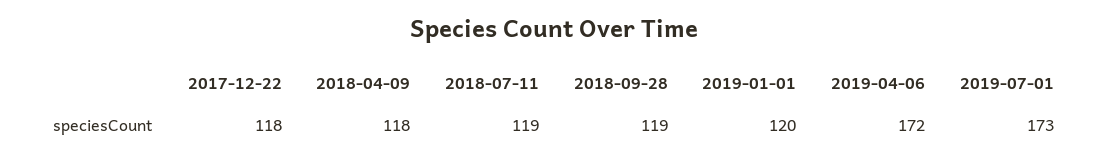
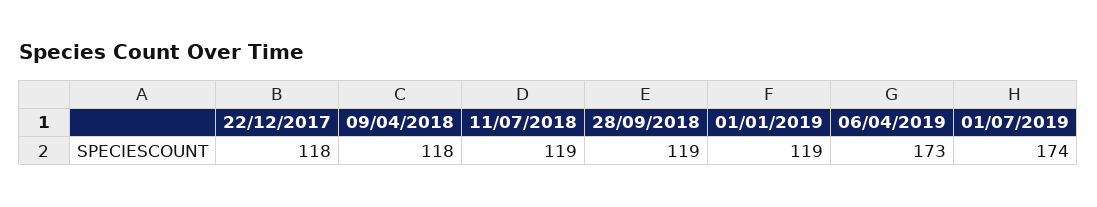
2019-01-01: 120 -> 119
2019-04-06: 172 -> 173
2019-07-01: 173 -> 174

